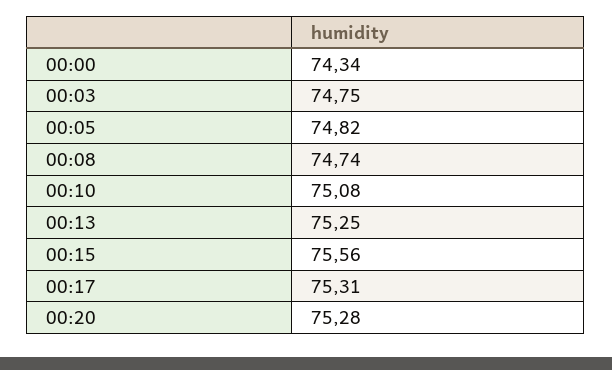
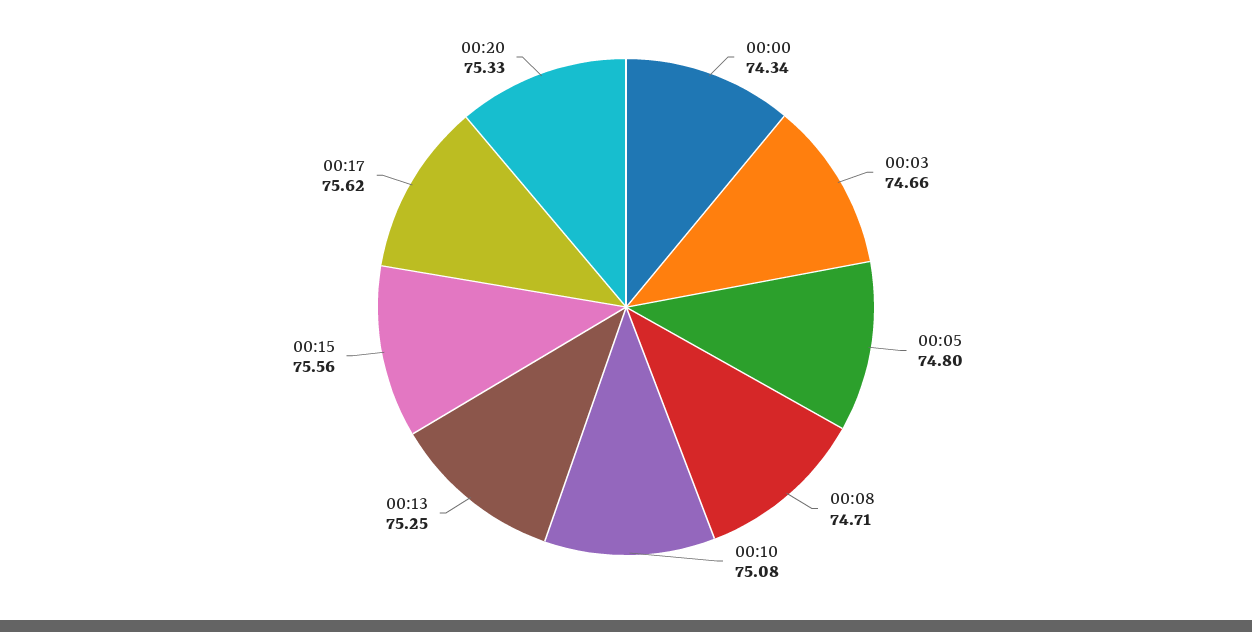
00:03: 74.75 -> 74.66
00:05: 74.82 -> 74.8
00:08: 74.74 -> 74.71
00:17: 75.31 -> 75.62
00:20: 75.28 -> 75.33

